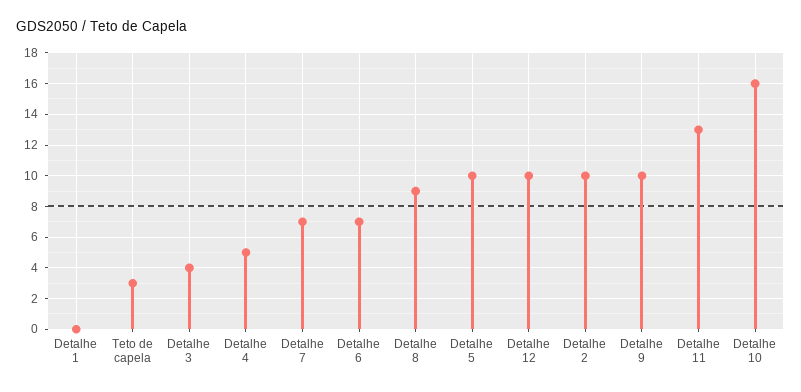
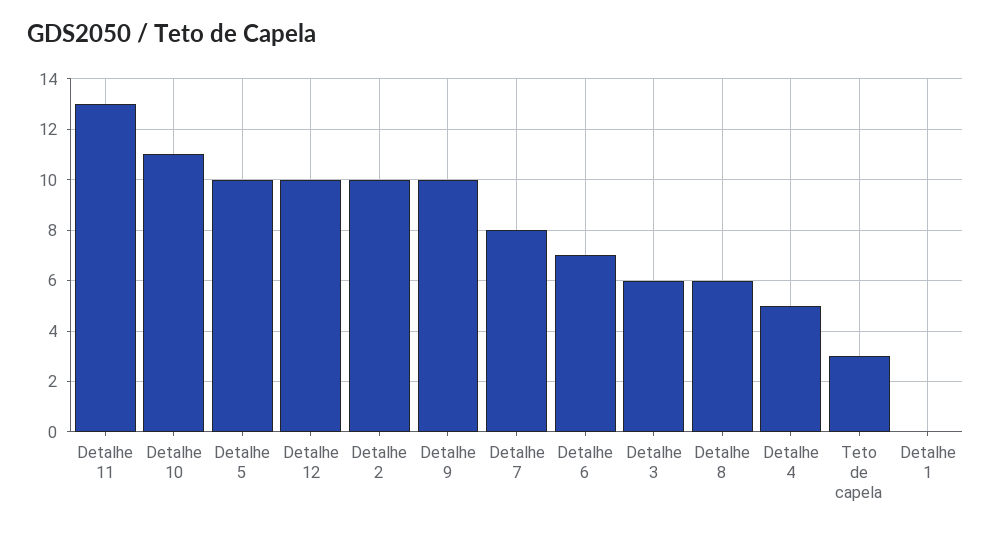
Detalhe 3: 4 -> 6
Detalhe 7: 7 -> 8
Detalhe 8: 9 -> 6
Detalhe 10: 16 -> 11

